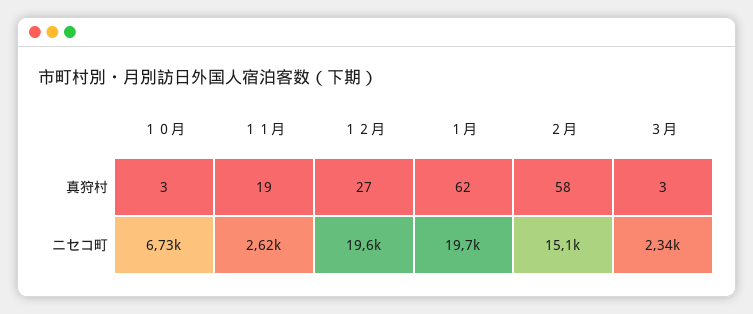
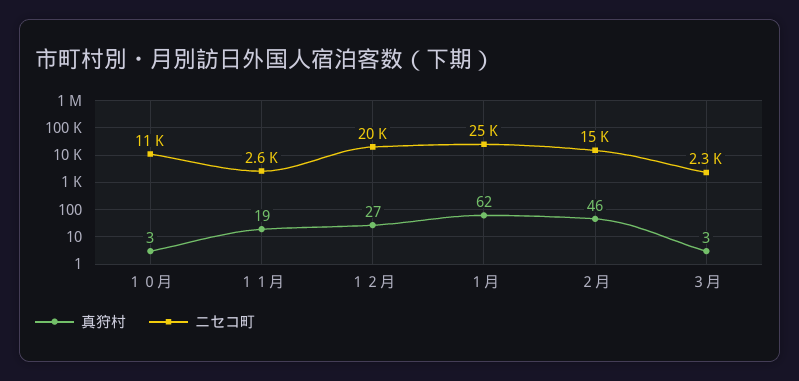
真狩村, ２月: 58 -> 46
ニセコ町, １０月: 6730 -> 11000
ニセコ町, １月: 19700 -> 25000

